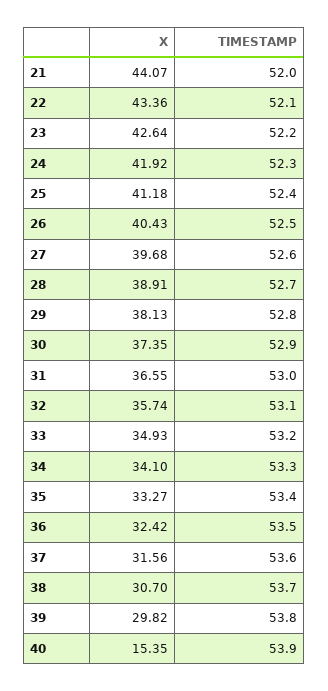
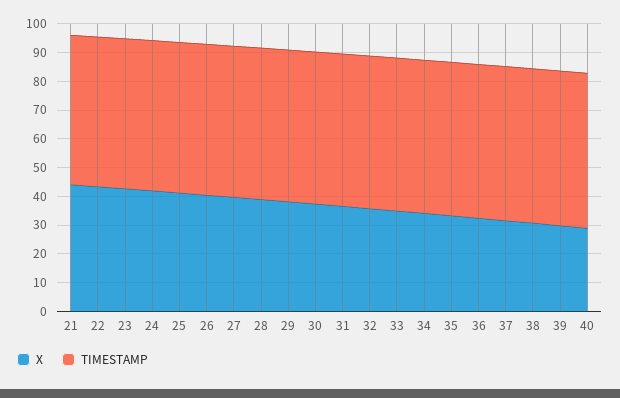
X, 40: 15.35 -> 30

